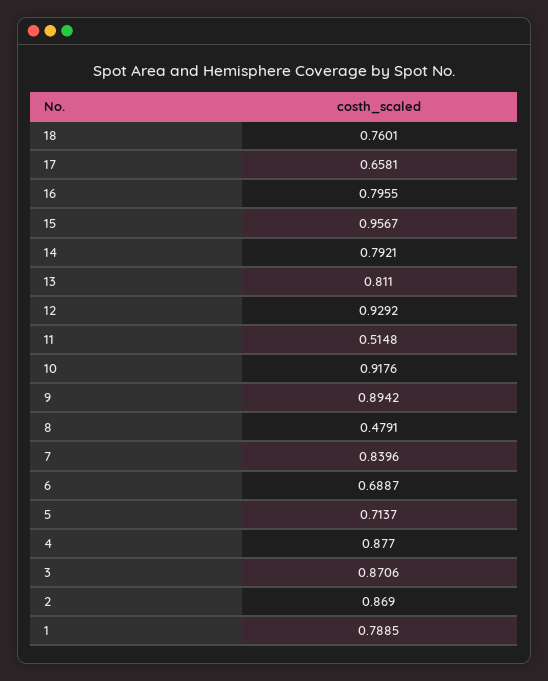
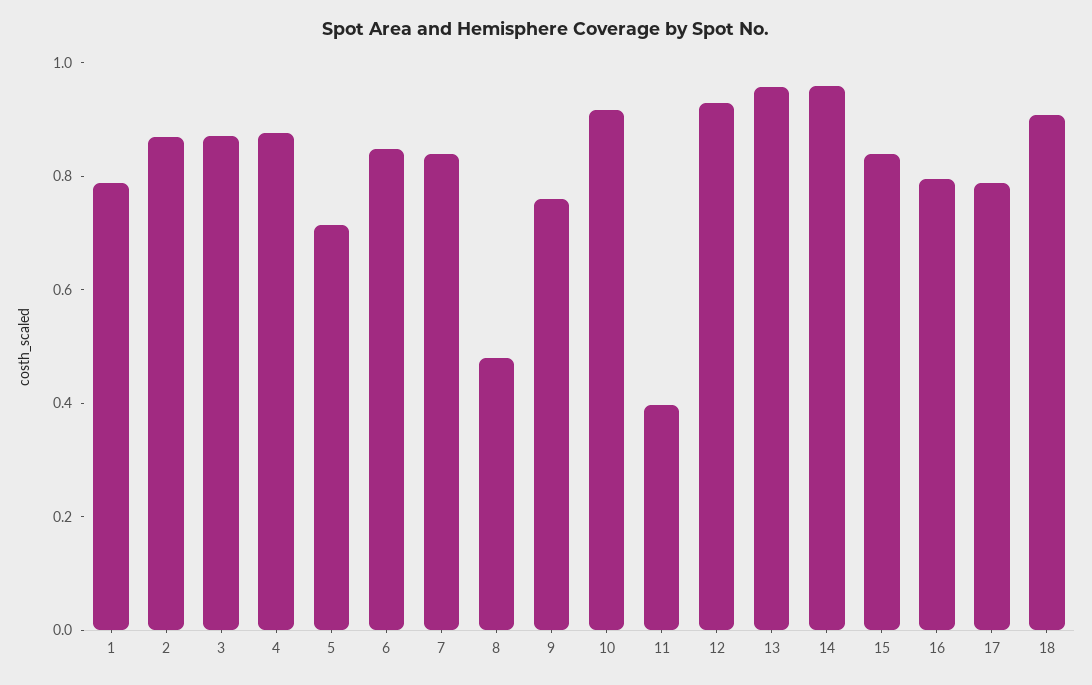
18: 0.7601 -> 0.9
17: 0.6581 -> 0.8
15: 0.9567 -> 0.85
14: 0.7921 -> 0.95
13: 0.811 -> 0.95
11: 0.5148 -> 0.4
9: 0.8942 -> 0.75
6: 0.6887 -> 0.85

